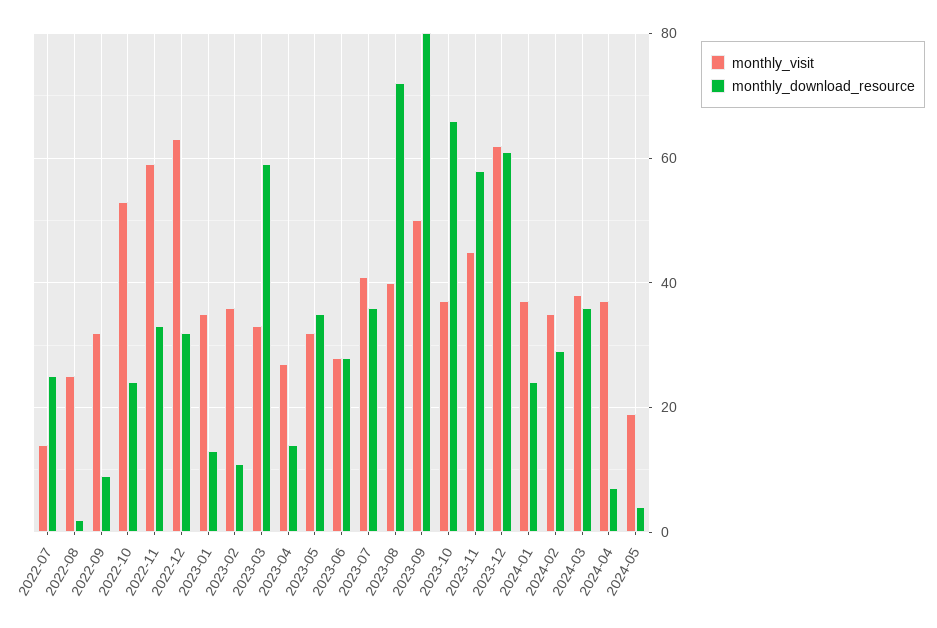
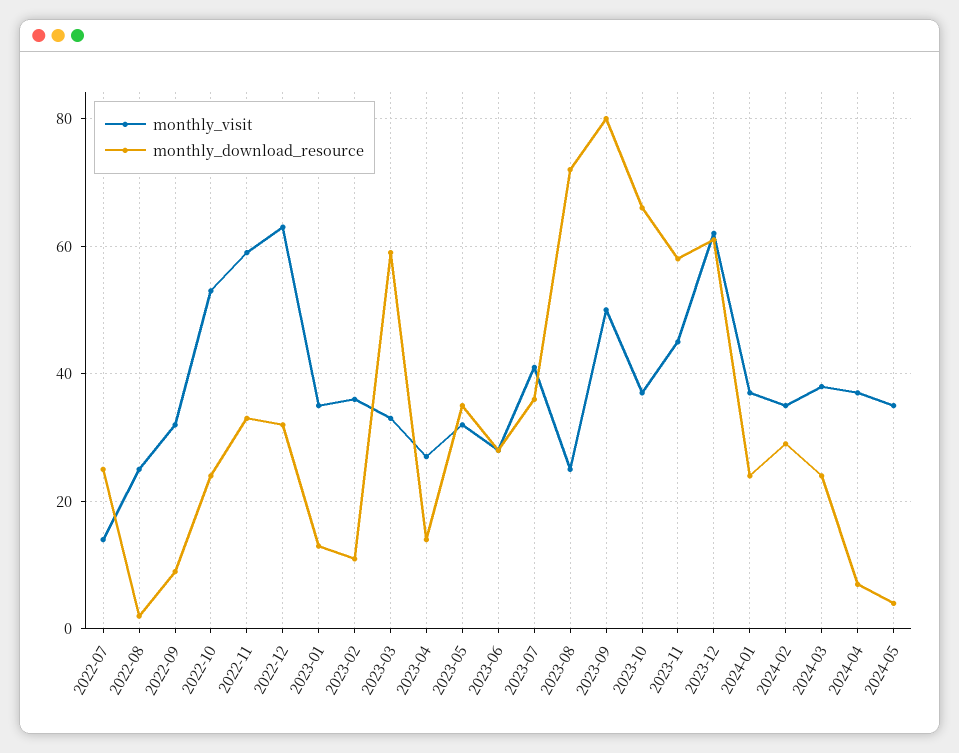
monthly_visit, 2023-08: 40 -> 25
monthly_download_resource, 2024-03: 35 -> 25
monthly_visit, 2024-05: 20 -> 35

